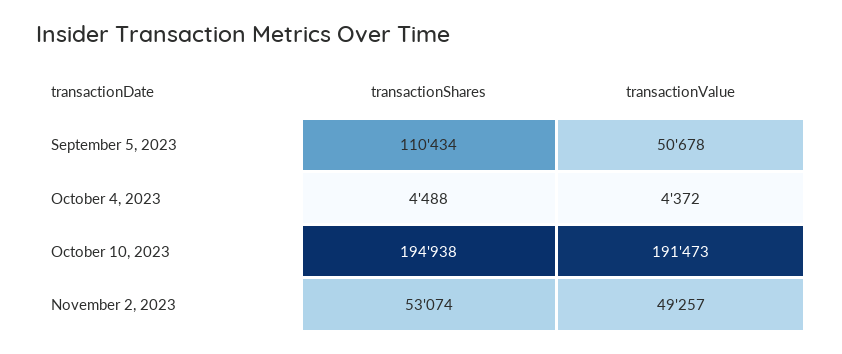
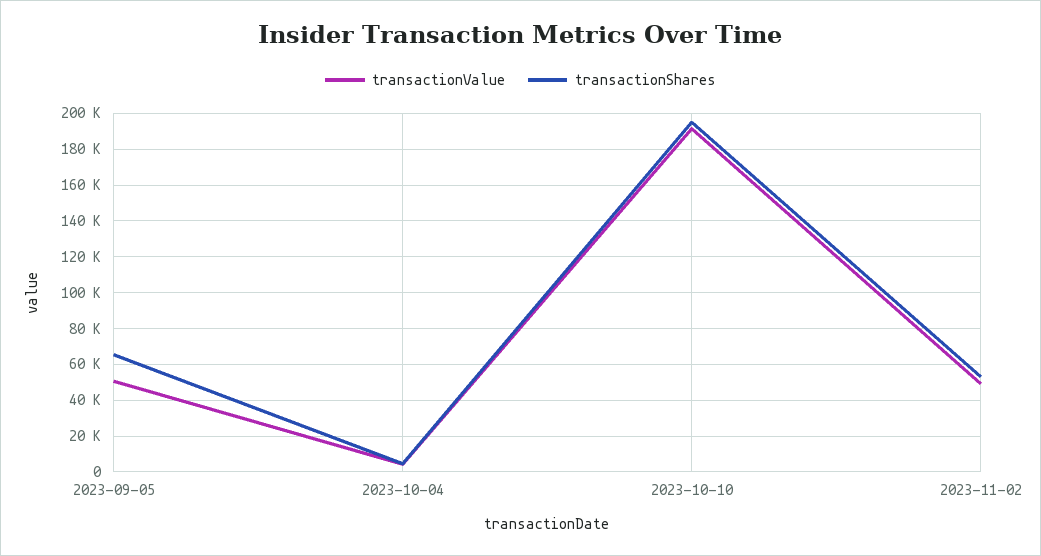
transactionShares, September 5, 2023: 110434 -> 65000

